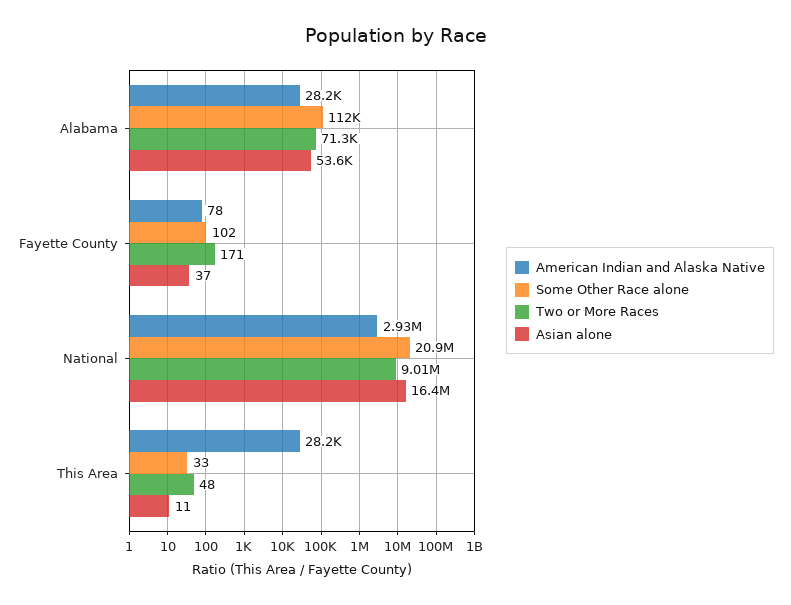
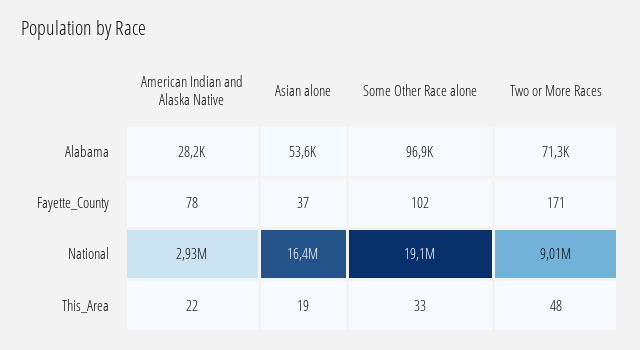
Some Other Race alone, Alabama: 112000 -> 96900
Some Other Race alone, National: 20900000 -> 19100000
American Indian and Alaska Native, This Area: 28200 -> 22
Asian alone, This Area: 11 -> 19

